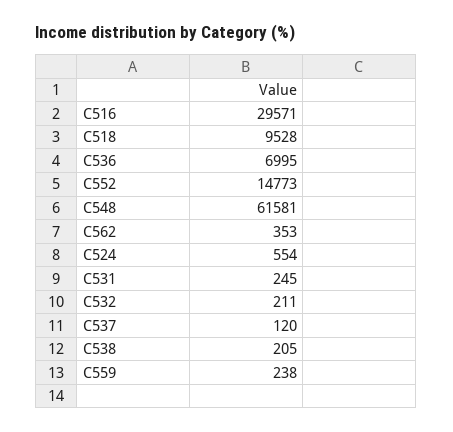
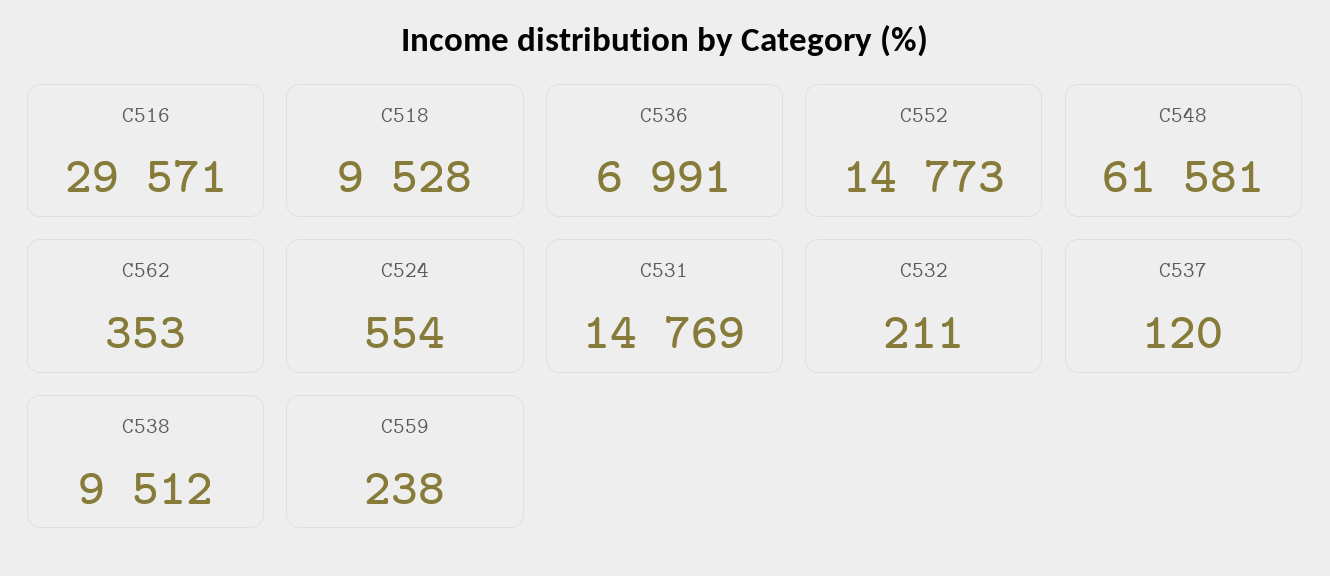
C536: 6995 -> 6991
C531: 245 -> 14769
C538: 205 -> 9512

